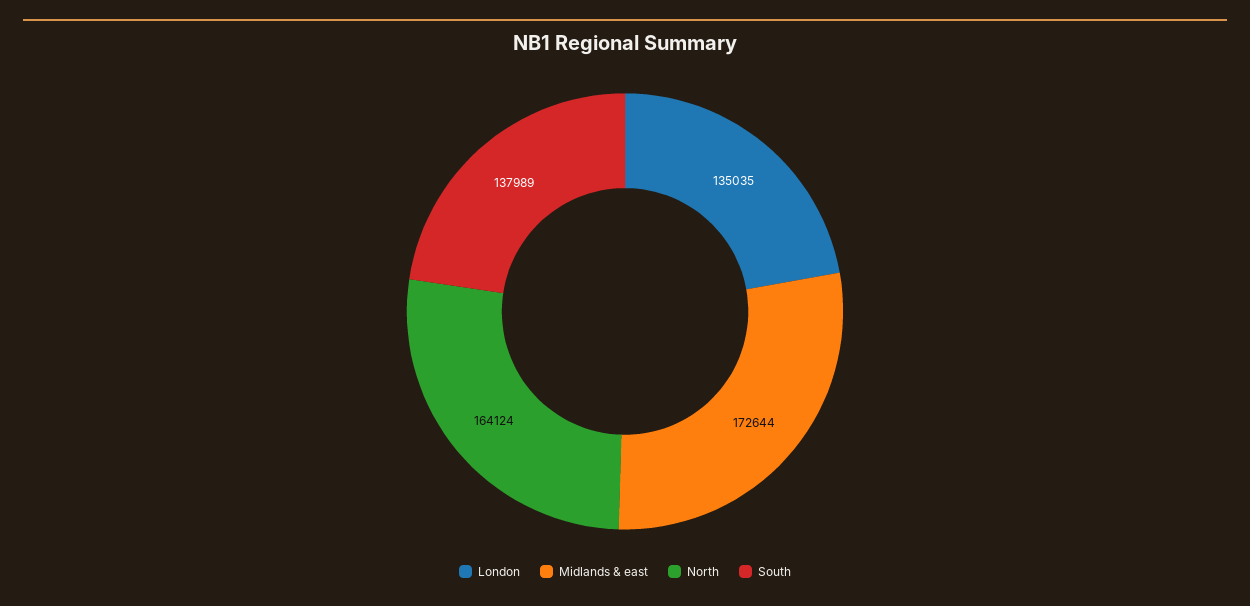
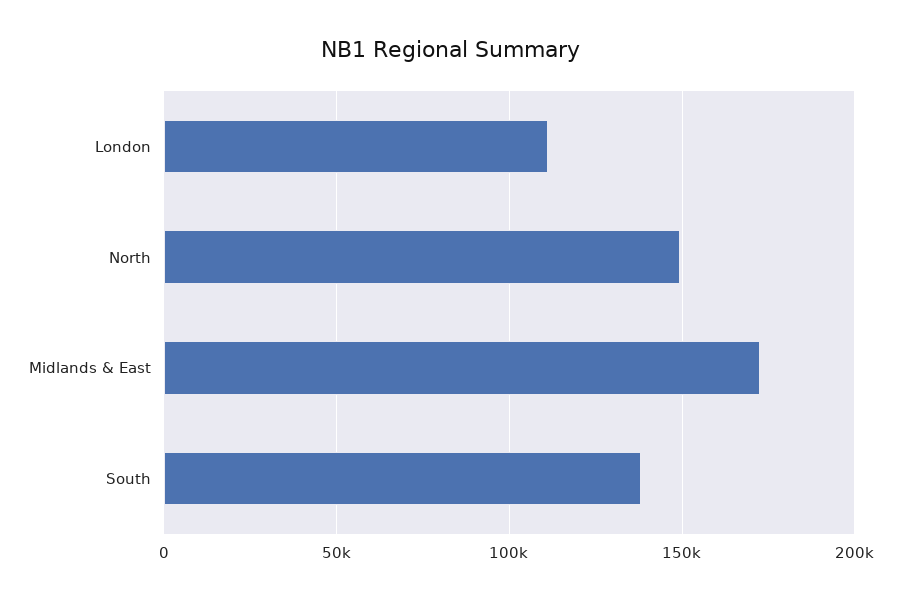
London: 135035 -> 110000
North: 164124 -> 150000

